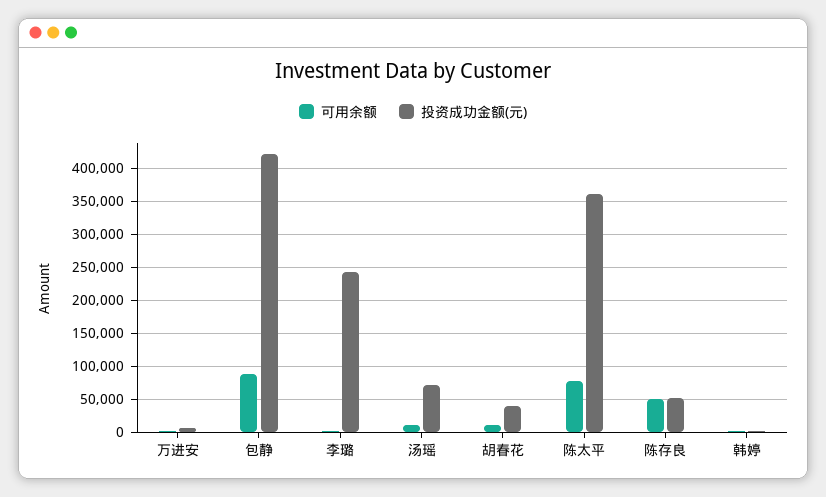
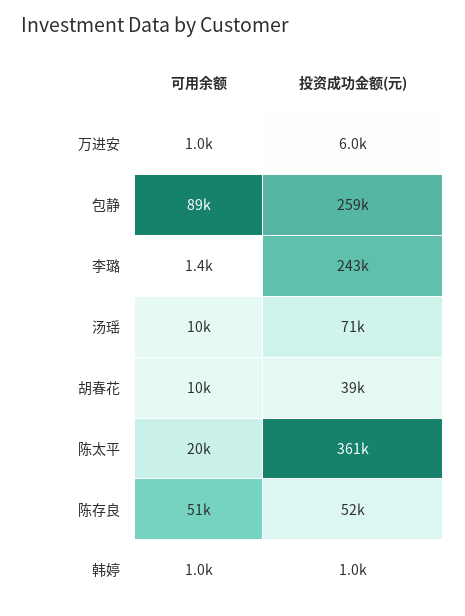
投资成功金额(元), 包静: 420000 -> 259000
可用余额, 陈太平: 80000 -> 20000

